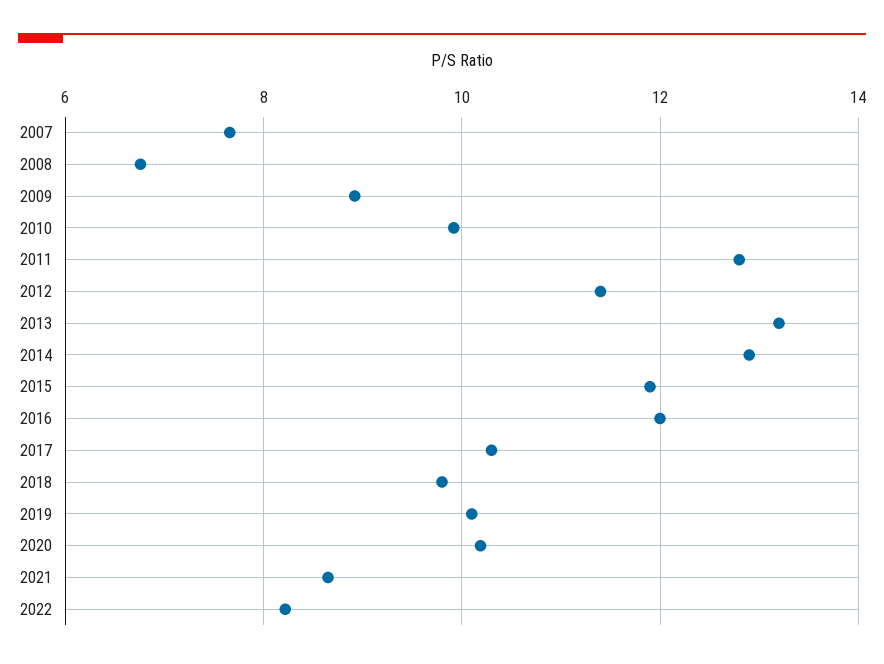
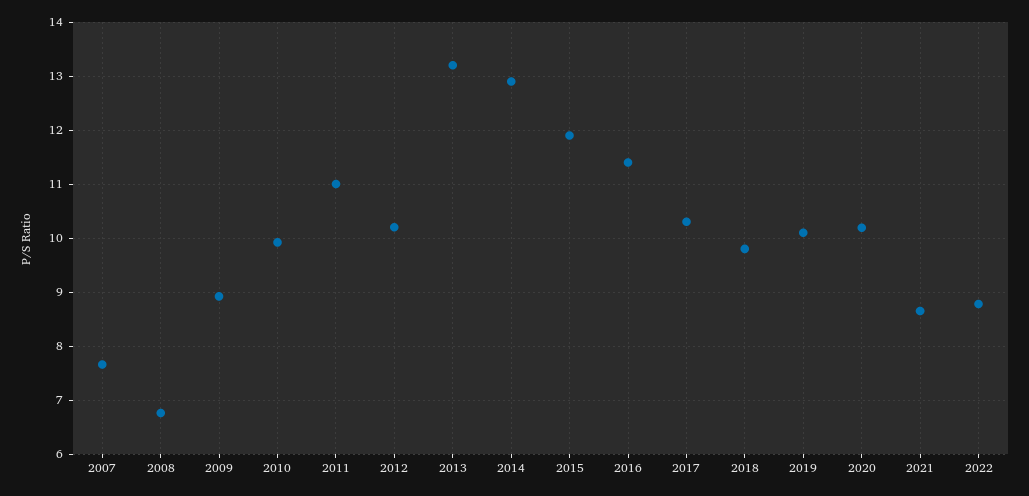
2011: 12.8 -> 11
2012: 11.4 -> 10.2
2016: 12 -> 11.4
2022: 8.2 -> 8.8

